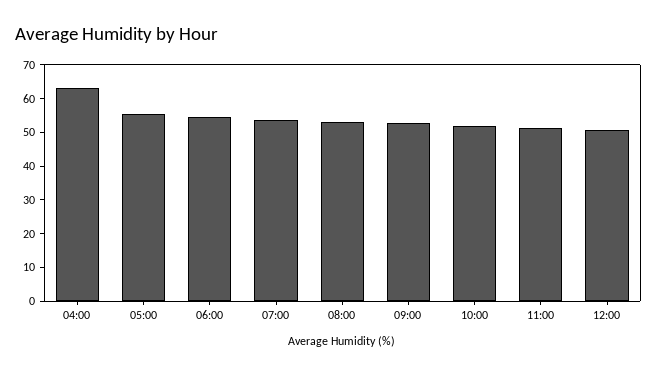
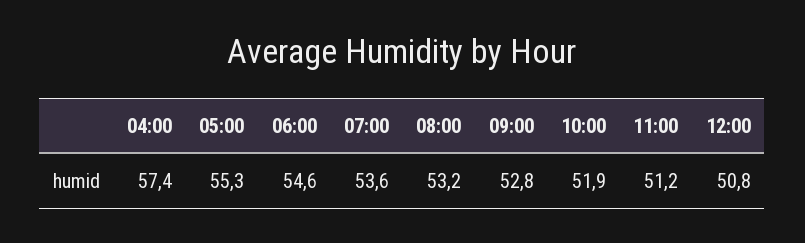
04:00: 62.5 -> 57.4

